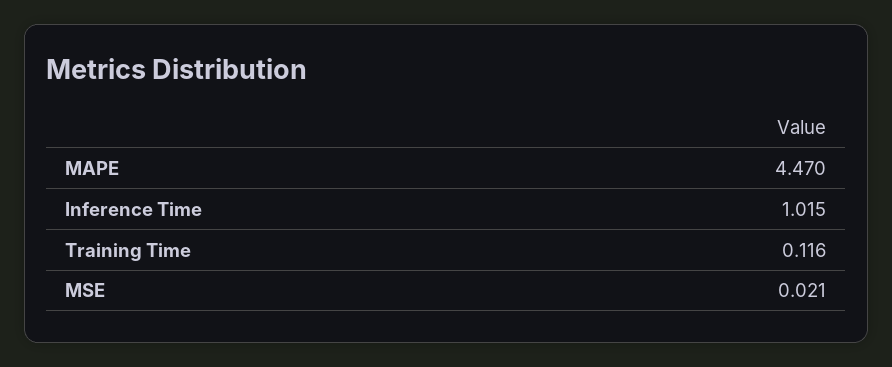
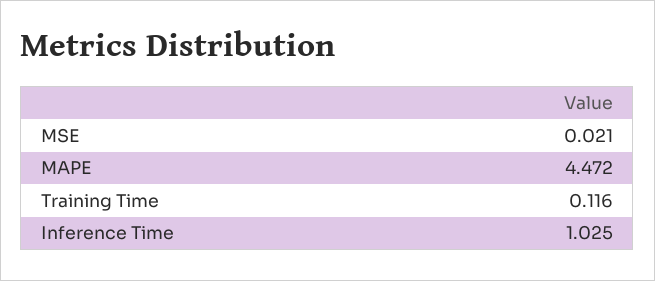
MAPE: 4.47 -> 4.472
Inference Time: 1.015 -> 1.025

